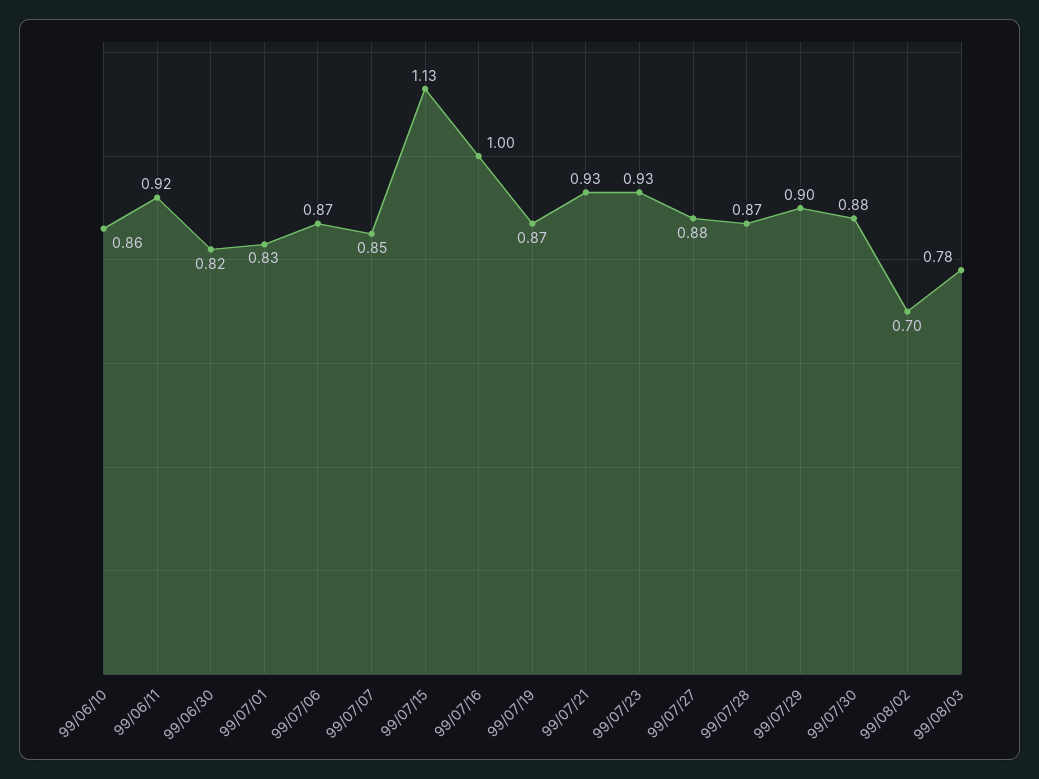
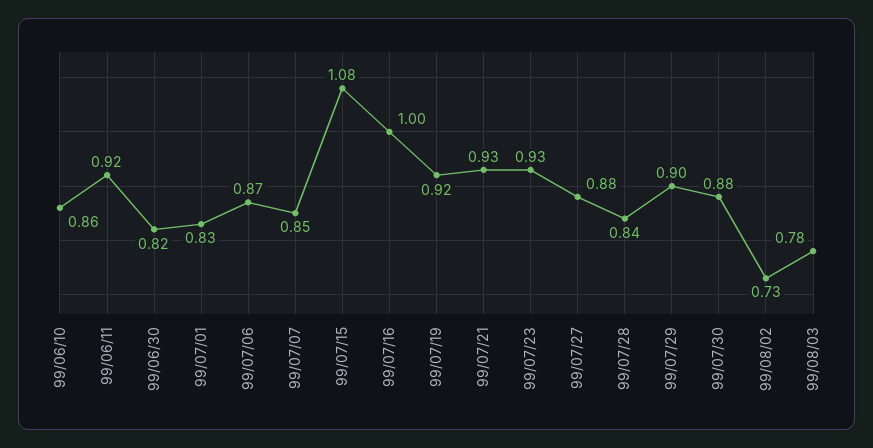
99/07/15: 1.13 -> 1.08
99/07/19: 0.87 -> 0.92
99/07/28: 0.87 -> 0.84
99/08/02: 0.7 -> 0.73

